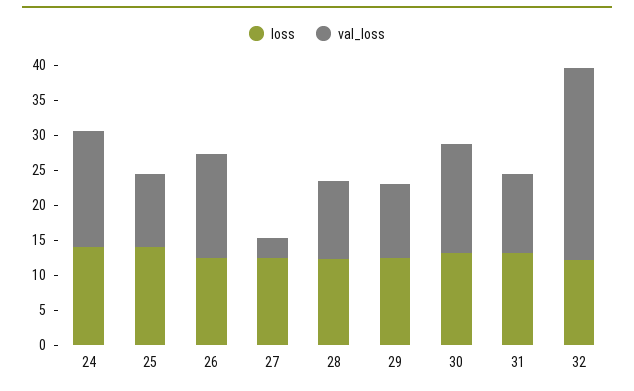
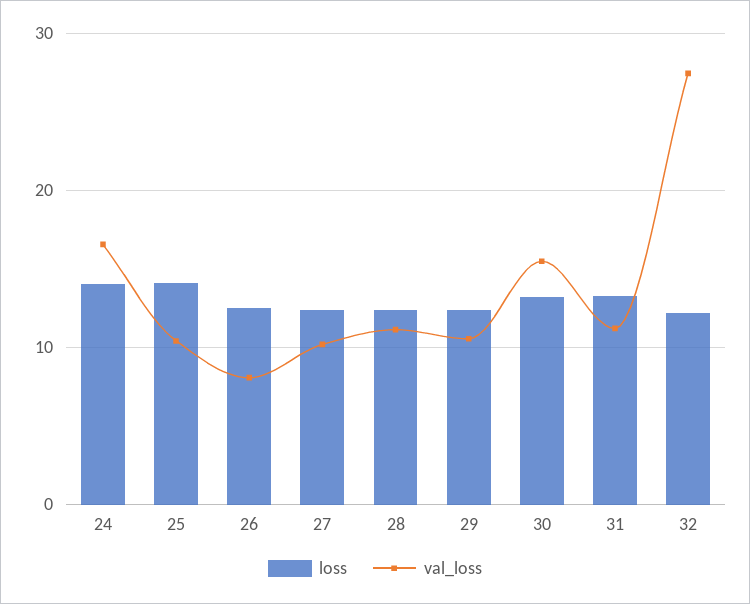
val_loss, 26: 15 -> 8
val_loss, 27: 2.5 -> 10

